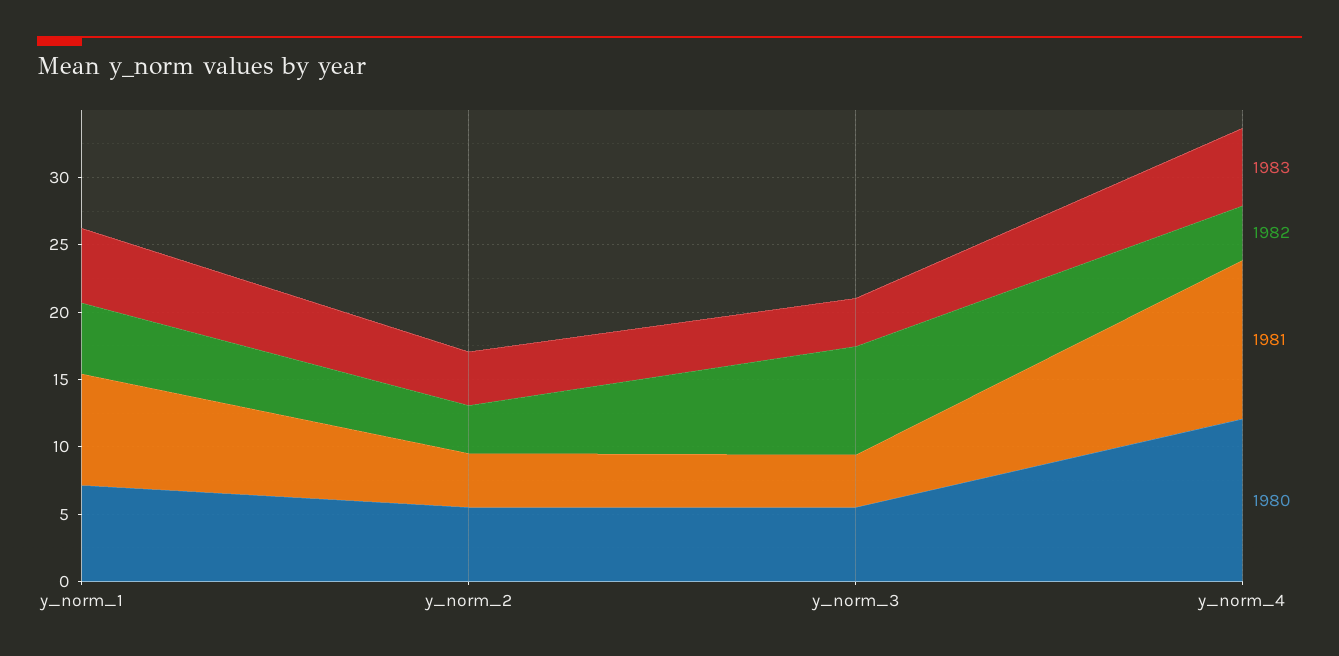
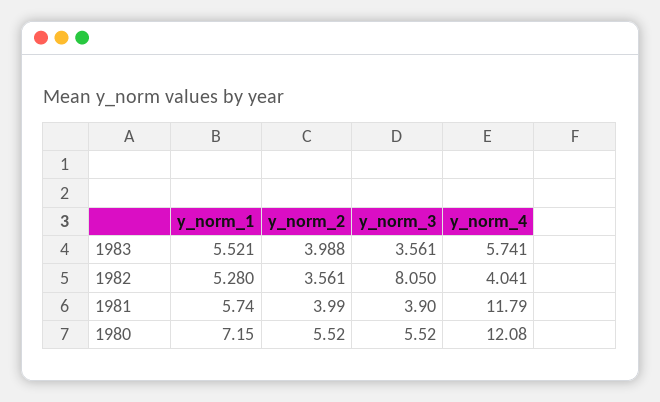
1981, y_norm_1: 8 -> 5.74

